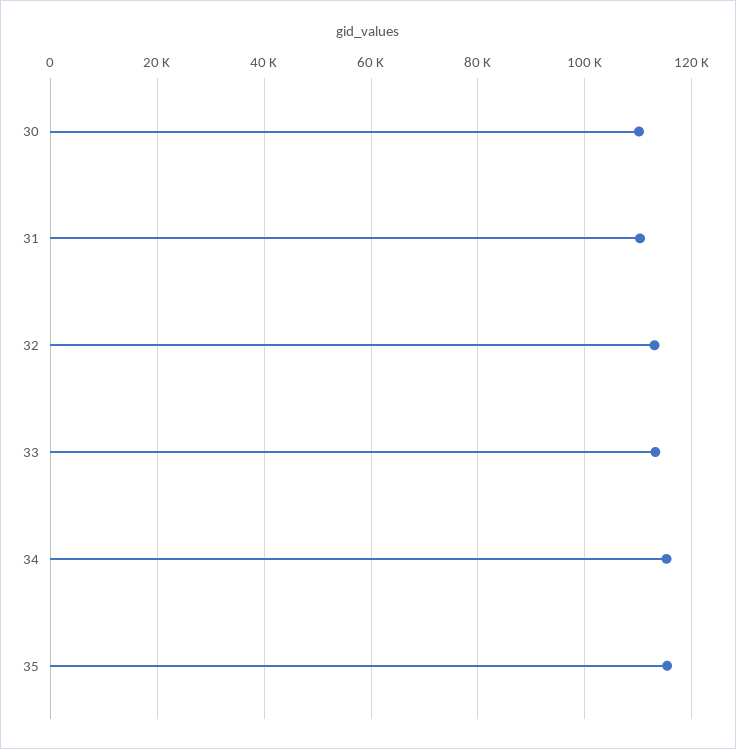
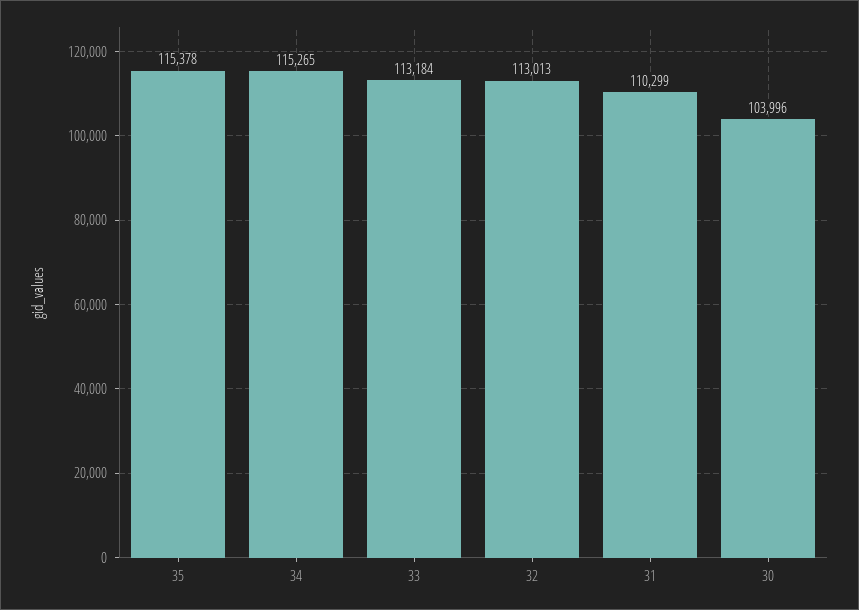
30: 110000 -> 103996

